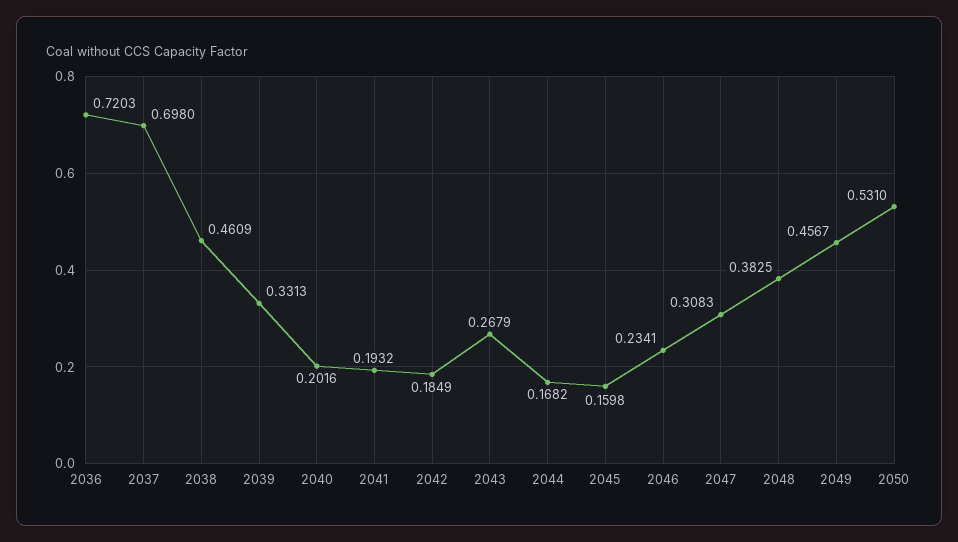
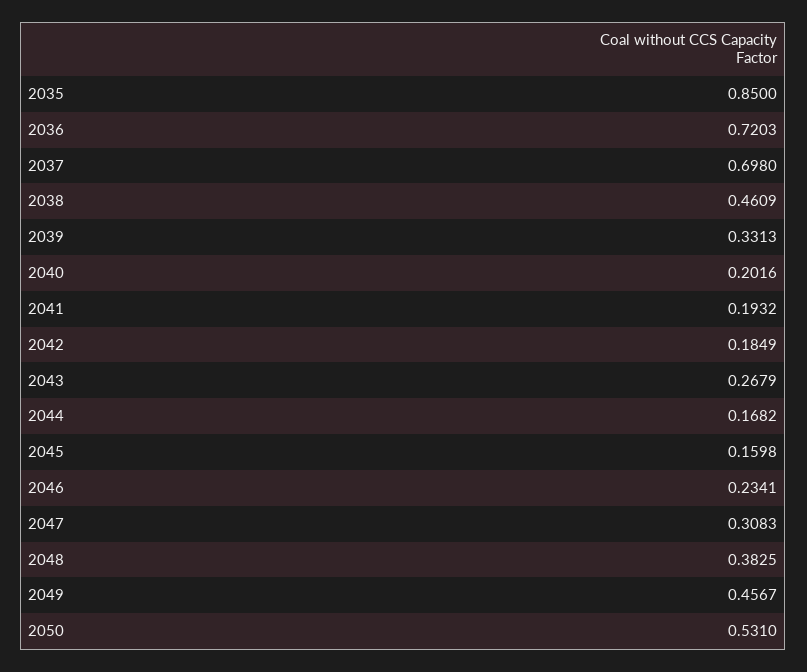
2035: none -> 0.85

